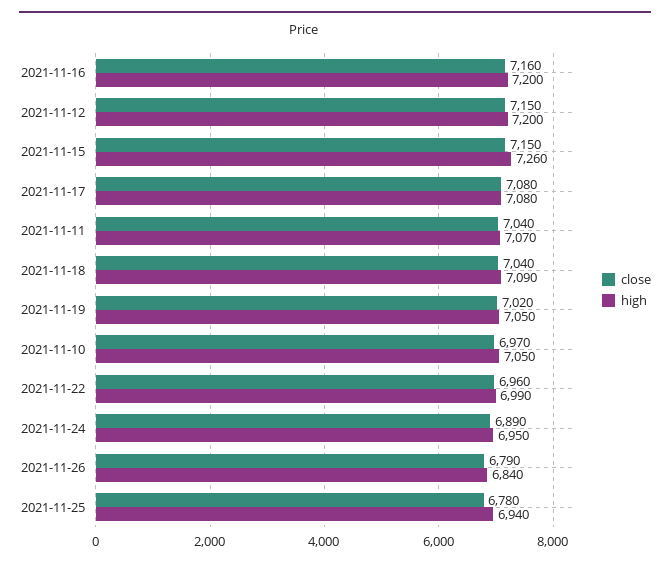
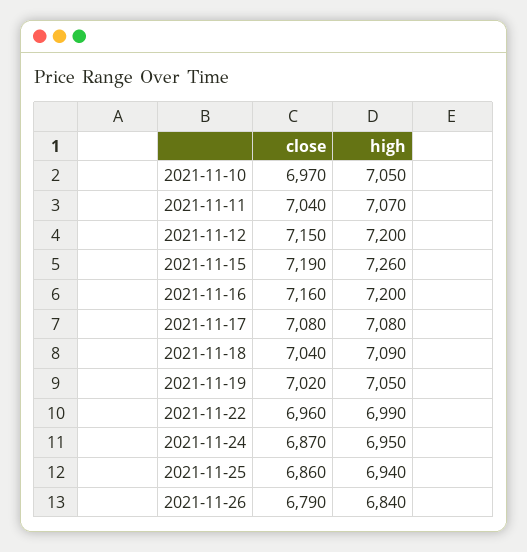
close, 2021-11-15: 7150 -> 7190
close, 2021-11-24: 6890 -> 6870
close, 2021-11-25: 6780 -> 6860

